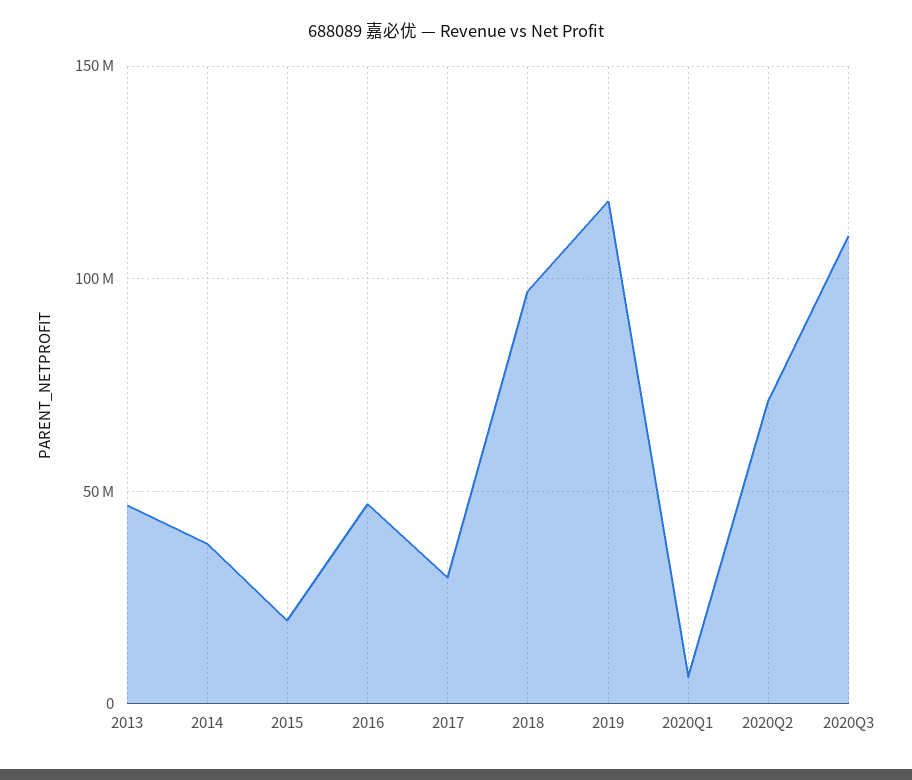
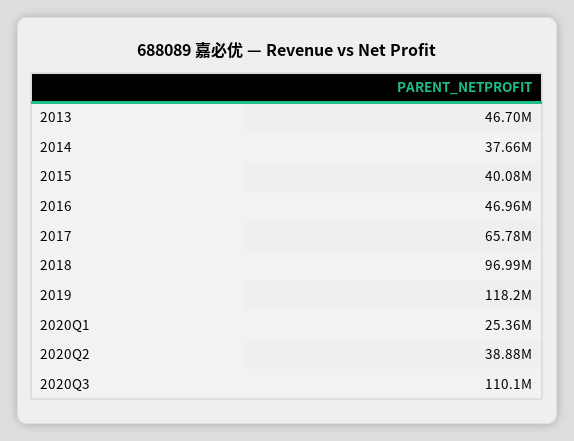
2015: 20000000 -> 40080000
2017: 30000000 -> 65780000
2020Q1: 5000000 -> 25360000
2020Q2: 70000000 -> 38880000

